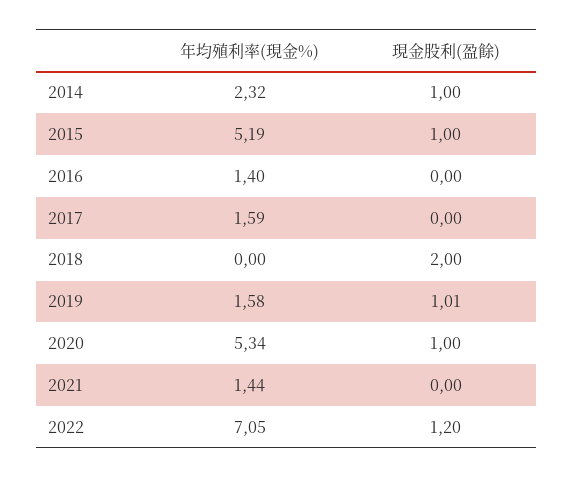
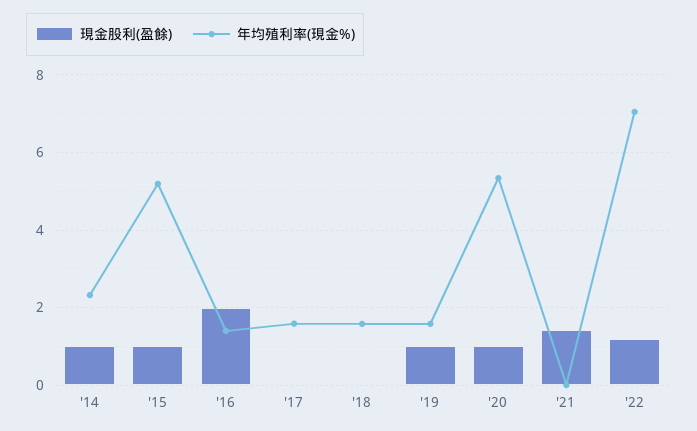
現金股利(盈餘), 2016: 0 -> 2
年均殖利率(現金%), 2018: 0 -> 1.6
現金股利(盈餘), 2018: 2 -> 0
年均殖利率(現金%), 2021: 1.44 -> 0
現金股利(盈餘), 2021: 0 -> 1.4

